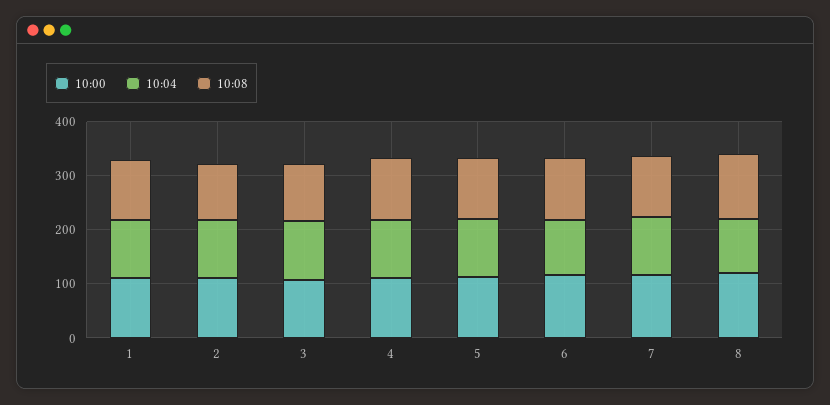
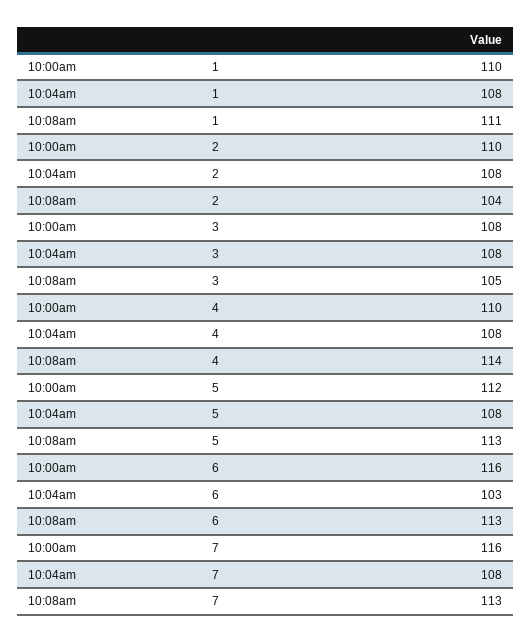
10:00, 8: 120 -> none
10:04, 8: 100 -> none
10:08, 8: 120 -> none

